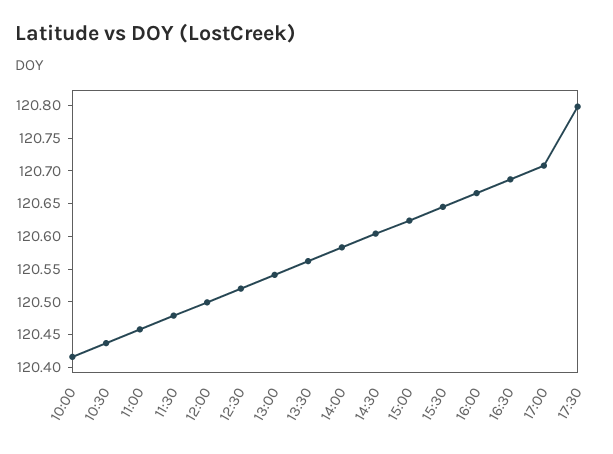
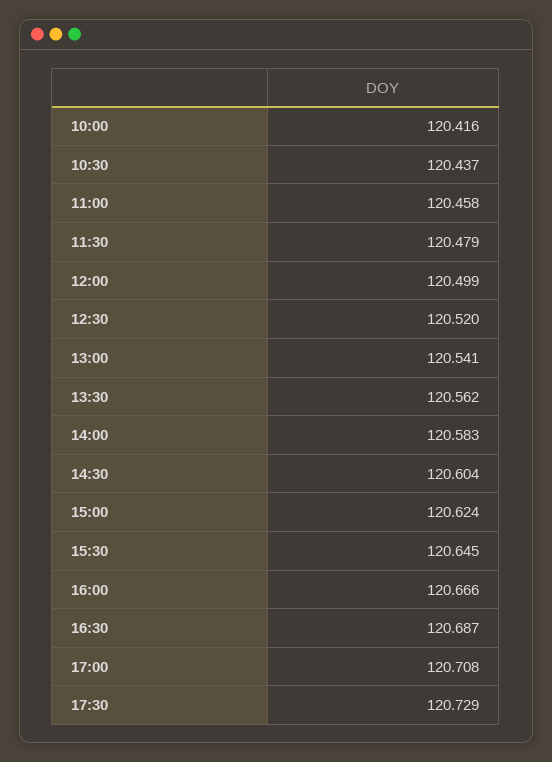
17:30: 120.8 -> 120.729

